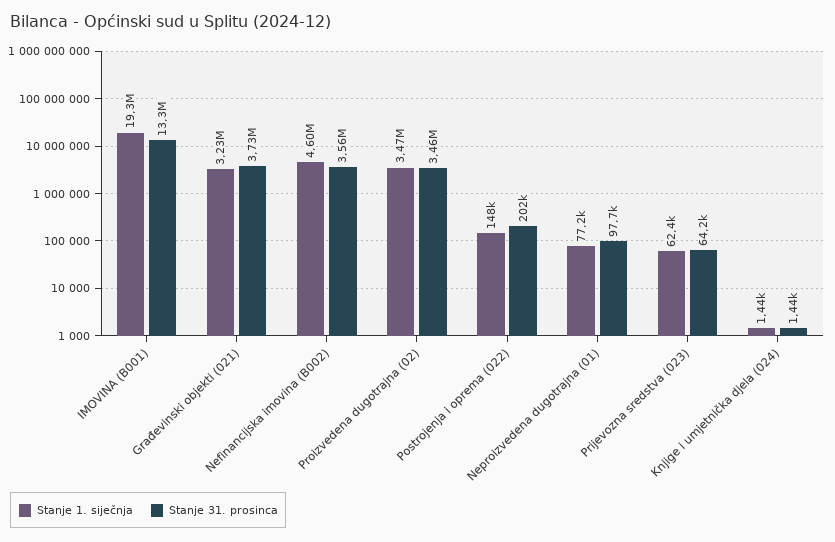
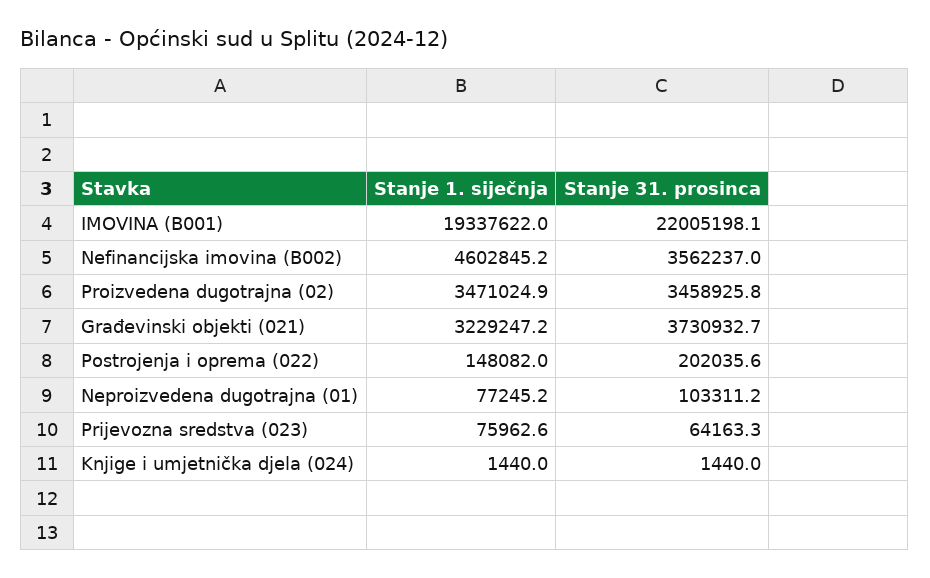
Stanje 31. prosinca, IMOVINA (B001): 13300000 -> 22005198.1
Stanje 31. prosinca, Neproizvedena dugotrajna (01): 97700 -> 103311.2
Stanje 1. siječnja, Prijevozna sredstva (023): 62400 -> 75962.6

